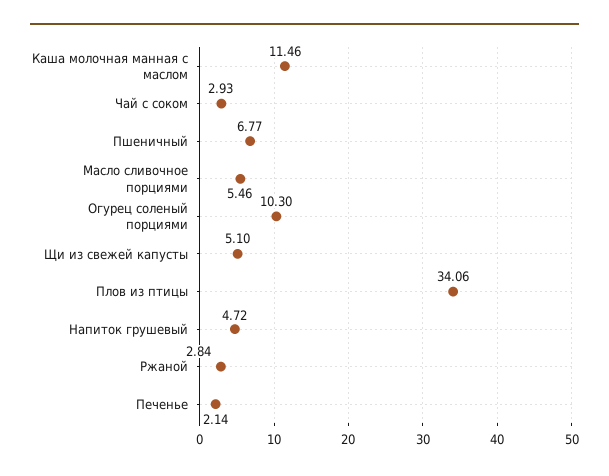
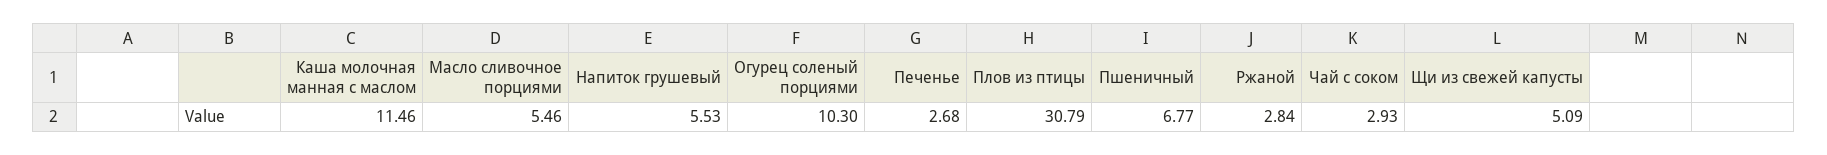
Щи из свежей капусты: 5.1 -> 5.09
Плов из птицы: 34.06 -> 30.79
Напиток грушевый: 4.72 -> 5.53
Печенье: 2.14 -> 2.68

